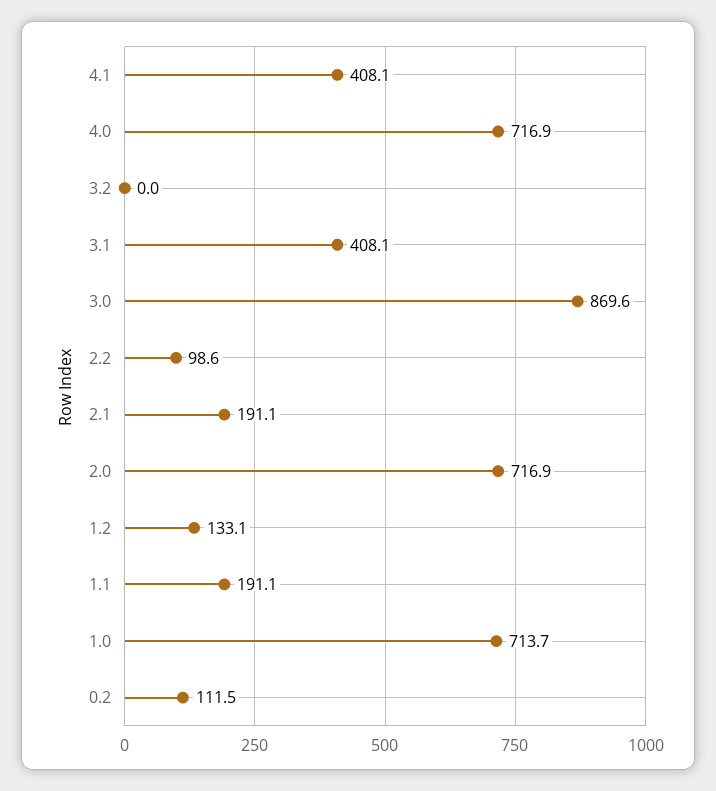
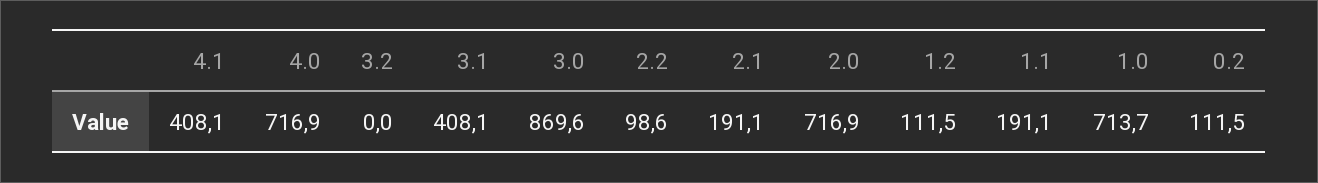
1.2: 133.1 -> 111.5

